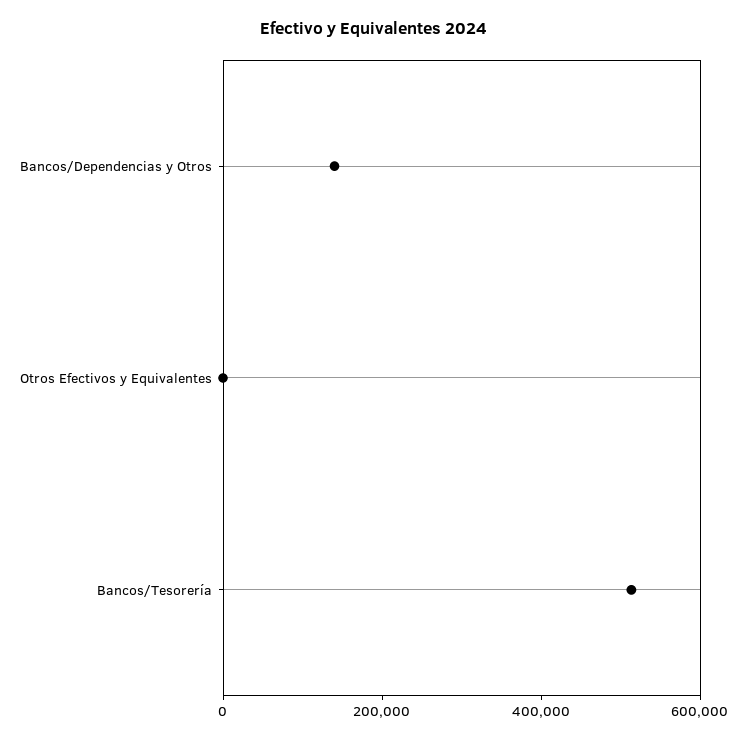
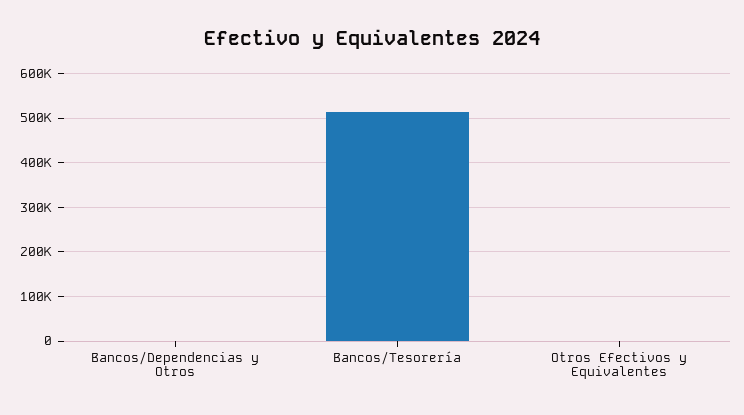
Bancos/Dependencias y Otros: 150000 -> 0

